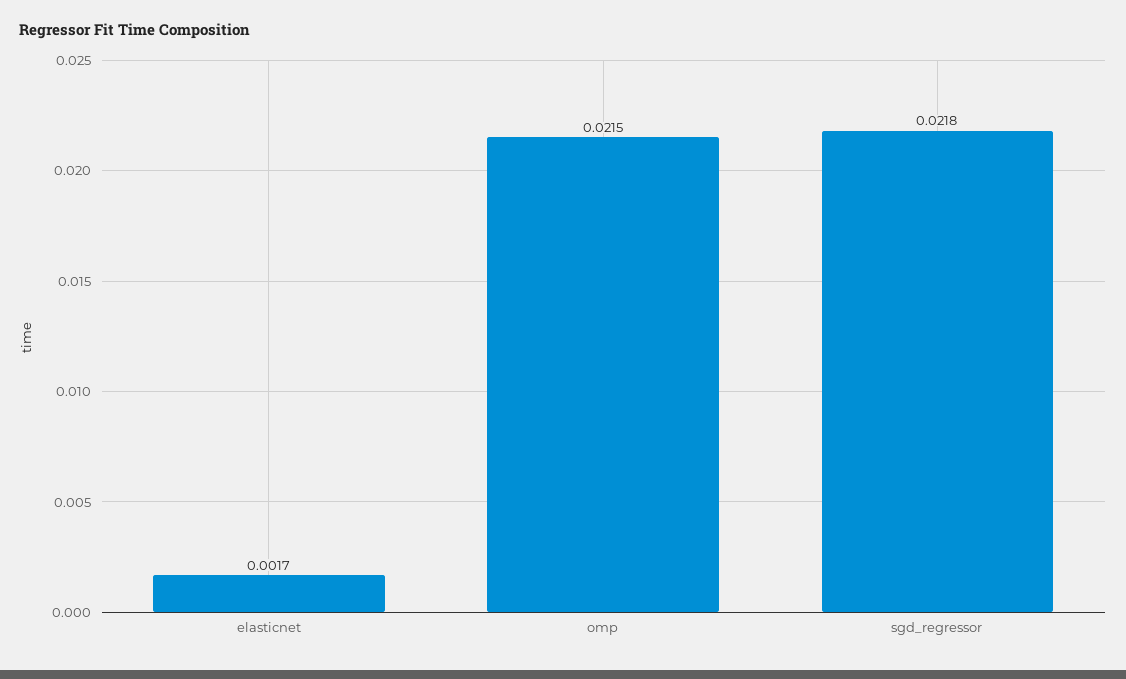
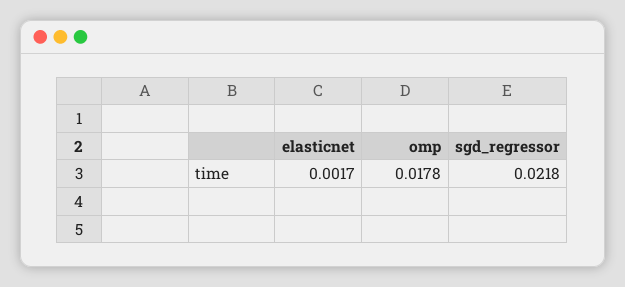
omp: 0.0215 -> 0.0178

